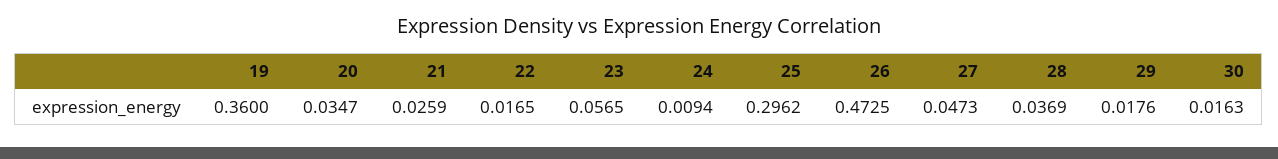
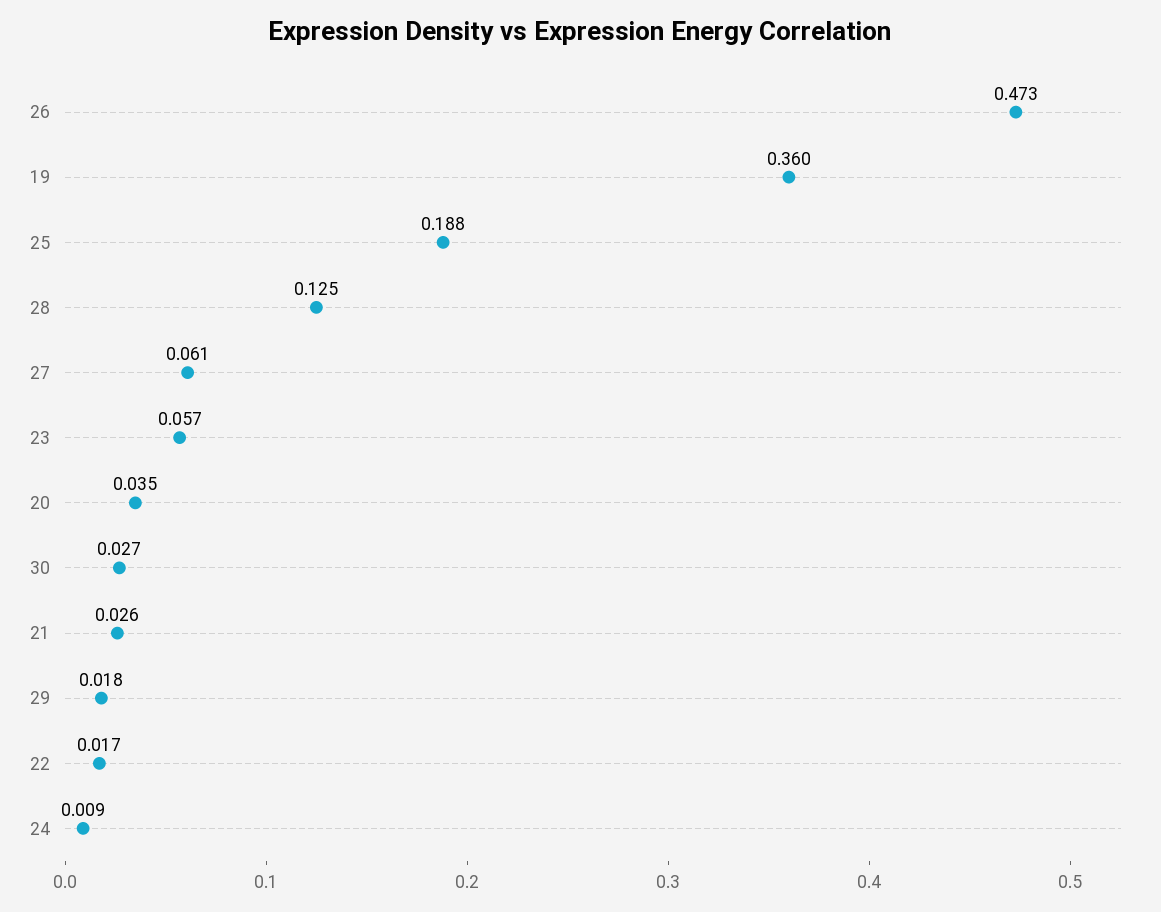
25: 0.2962 -> 0.188
27: 0.0473 -> 0.061
28: 0.0369 -> 0.125
30: 0.0163 -> 0.027

